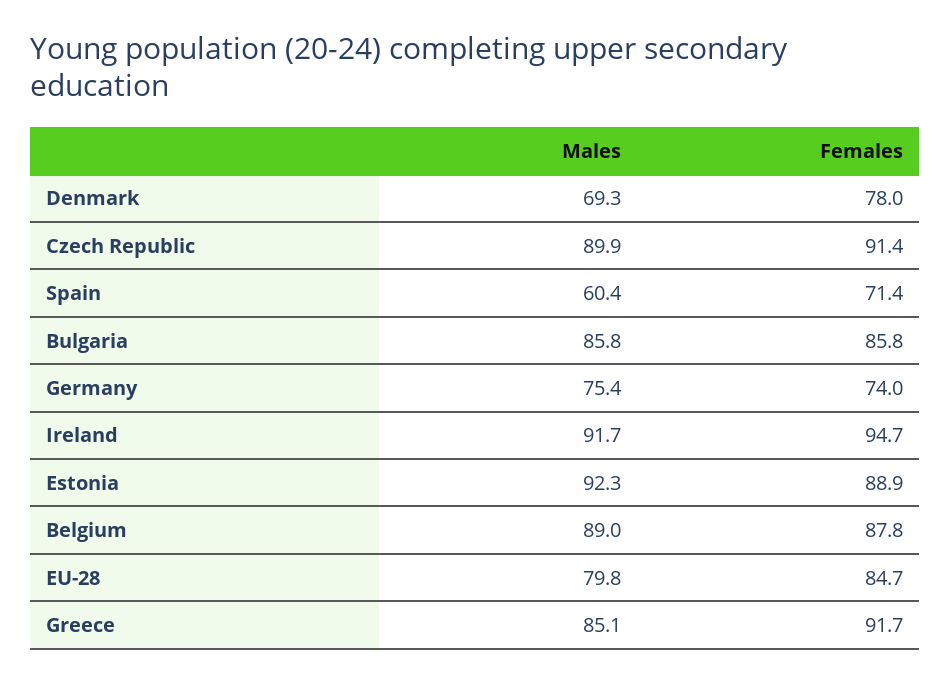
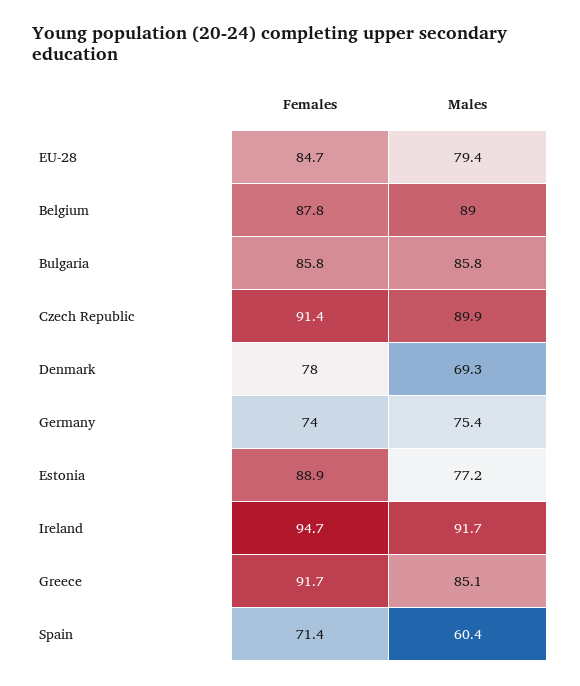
Males, Estonia: 92.3 -> 77.2
Males, EU-28: 79.8 -> 79.4

